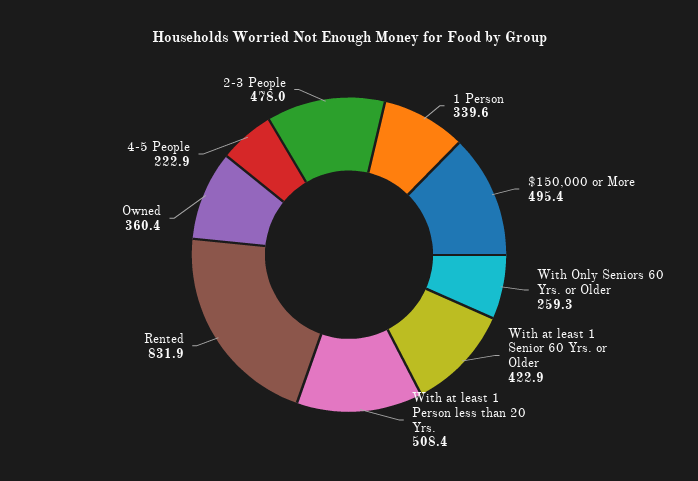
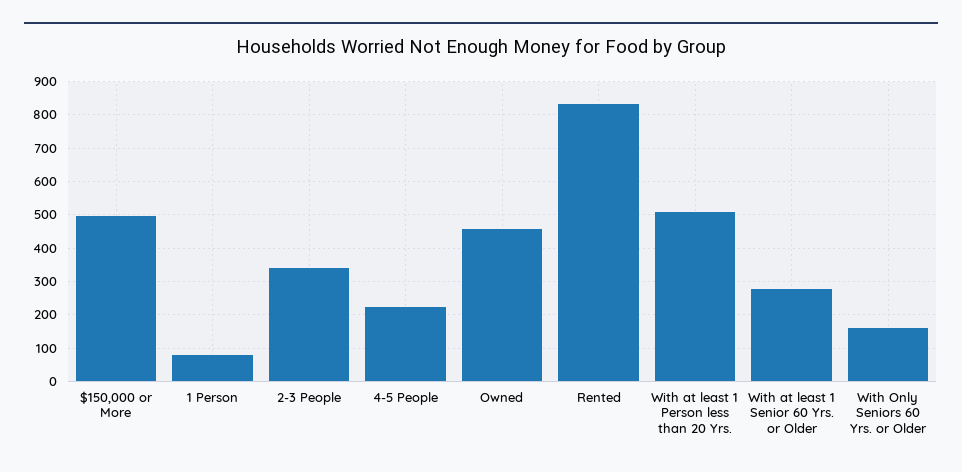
1 Person: 339.6 -> 80
With Only Seniors 60 Yrs. or Older: 259.3 -> 160
With at least 1 Senior 60 Yrs. or Older: 422.9 -> 280
Owned: 360.4 -> 460
2-3 People: 478 -> 340

